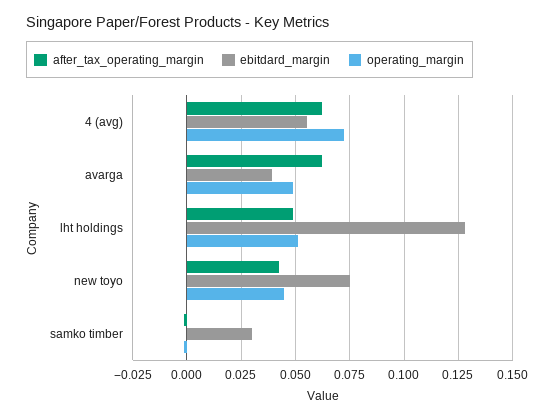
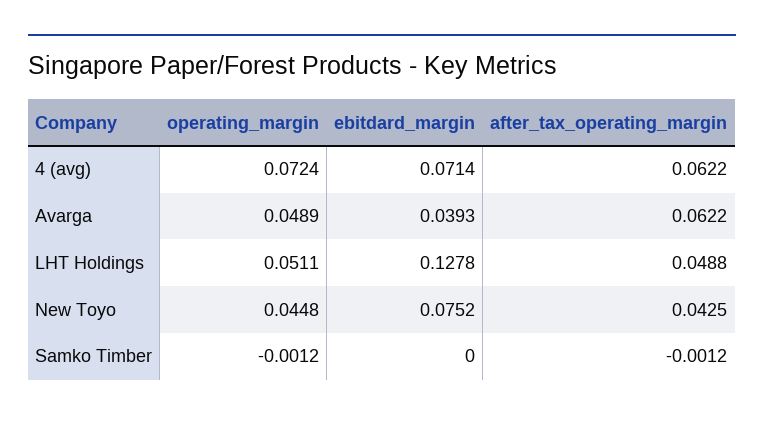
ebitdard_margin, 4 (avg): 0.055 -> 0.0714
ebitdard_margin, samko timber: 0.03 -> 0

